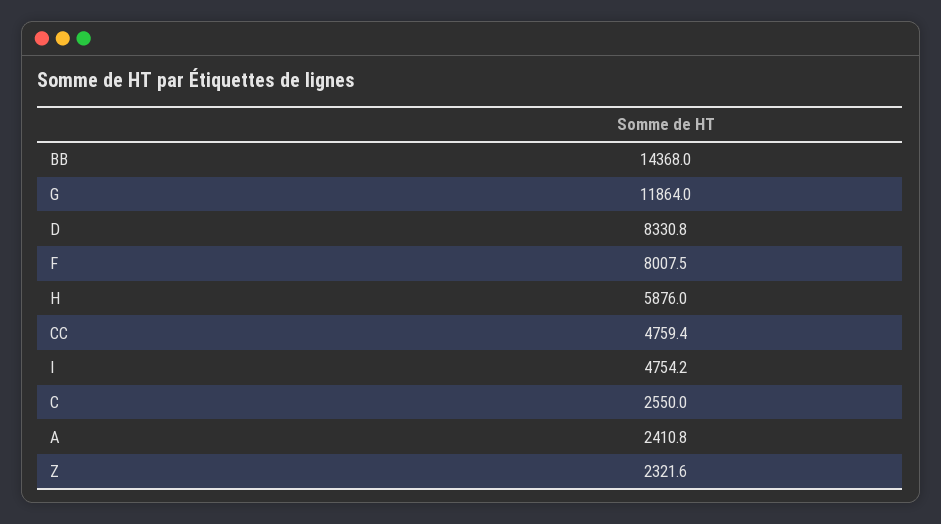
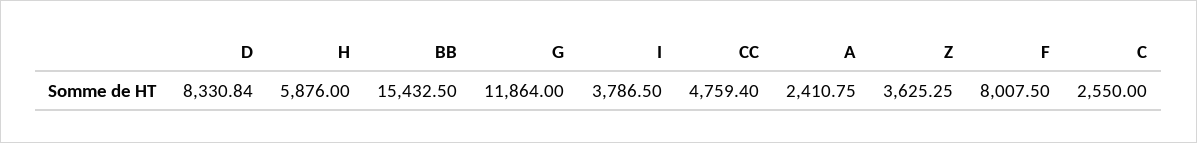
BB: 14368 -> 15432.5
I: 4754.2 -> 3786.5
Z: 2321.6 -> 3625.25

